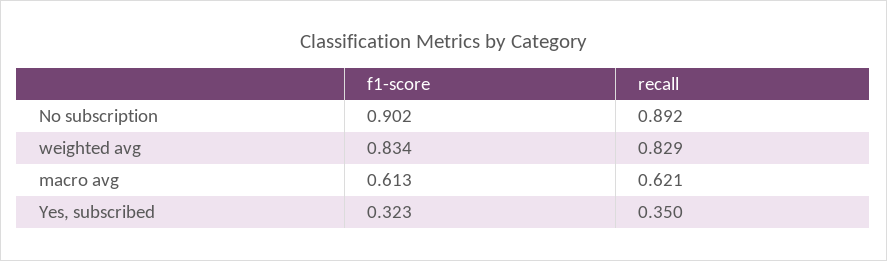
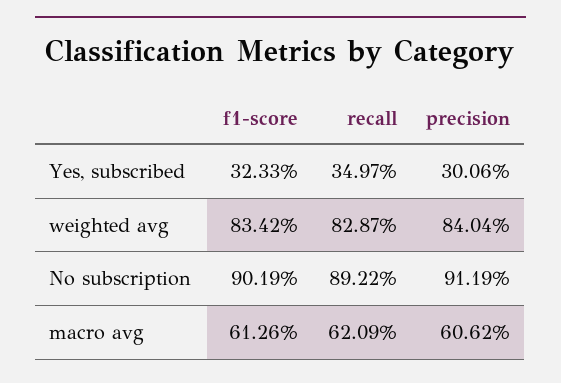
precision, Yes, subscribed: none -> 0.3006
precision, weighted avg: none -> 0.8404
precision, No subscription: none -> 0.9119
precision, macro avg: none -> 0.6062

